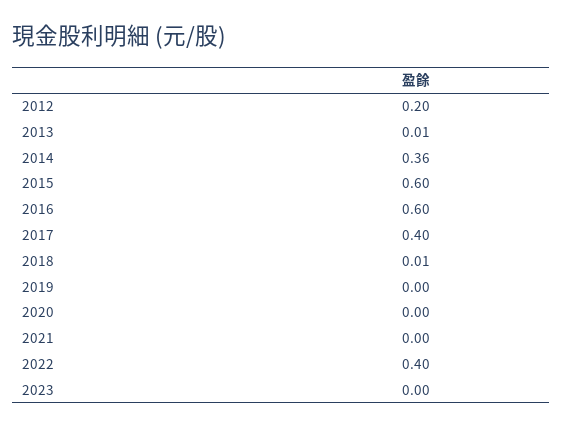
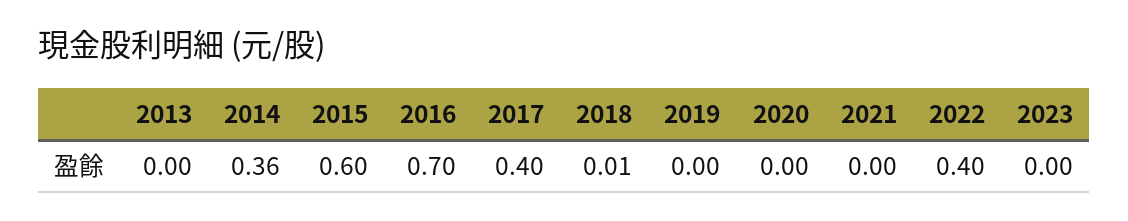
2012: 0.2 -> none
2013: 0.01 -> 0
2016: 0.6 -> 0.7

